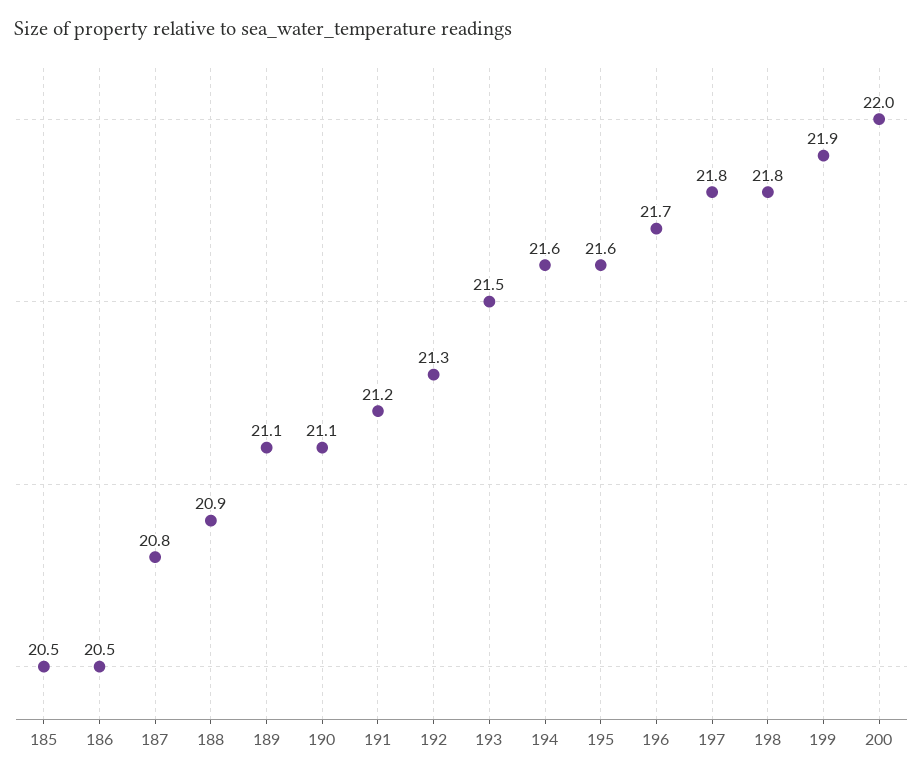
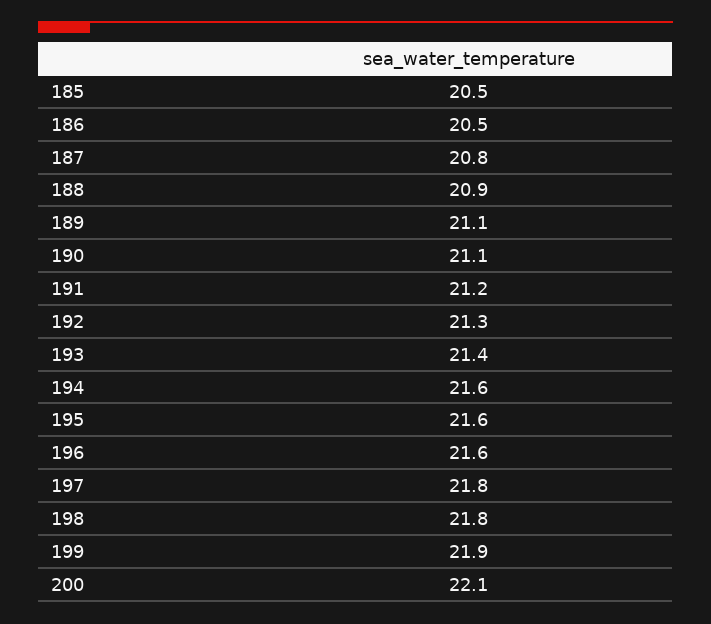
193: 21.5 -> 21.4
196: 21.7 -> 21.6
200: 22 -> 22.1

